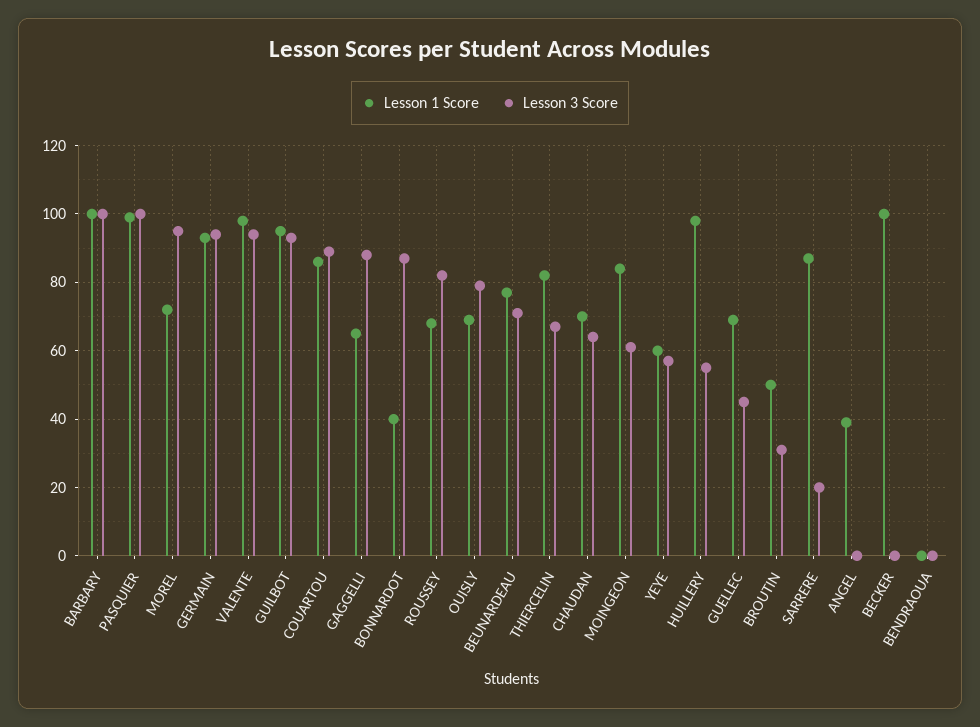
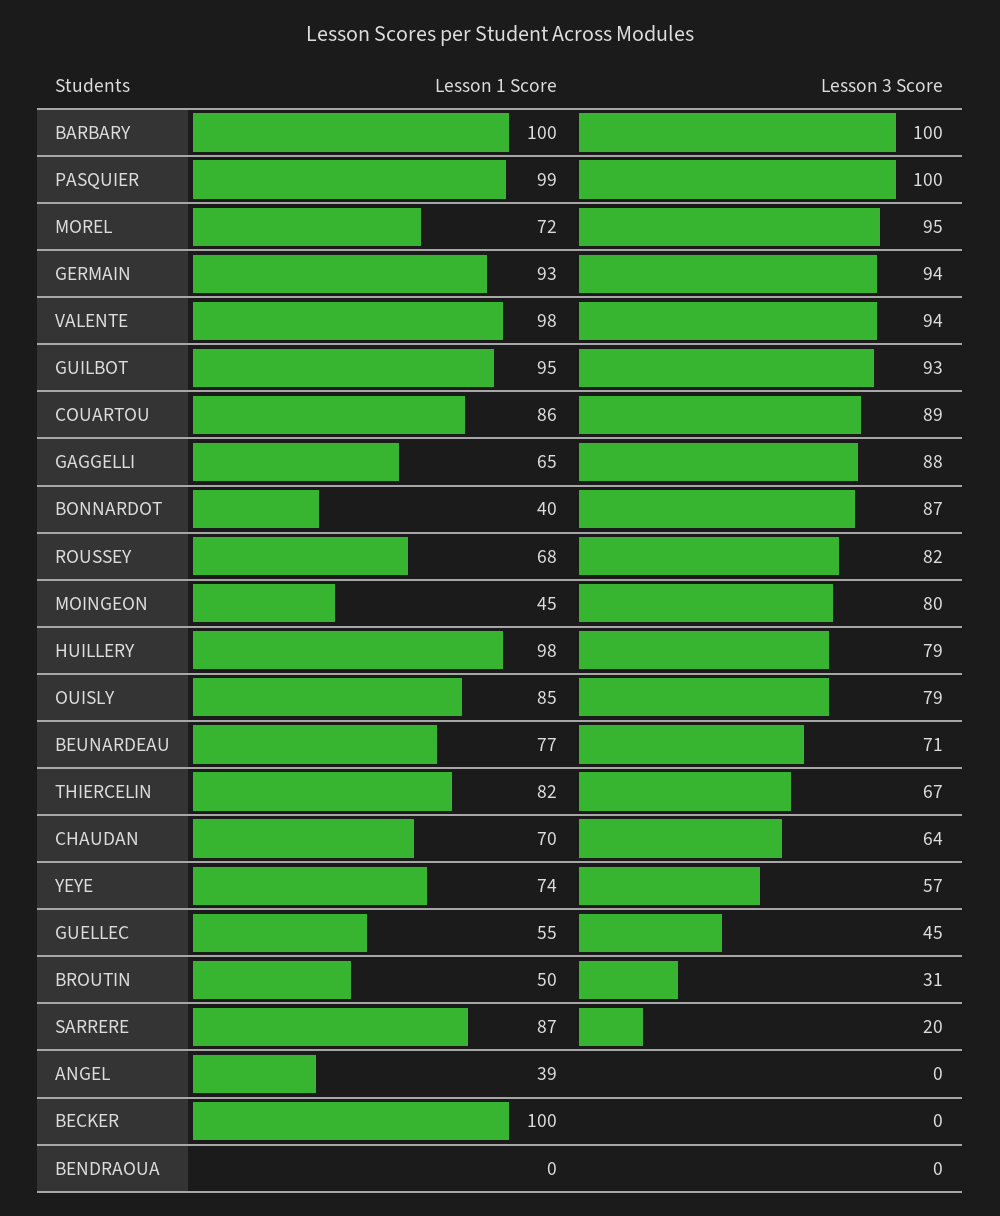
Lesson 1 Score, OUISLY: 70 -> 85
Lesson 1 Score, MOINGEON: 85 -> 45
Lesson 3 Score, MOINGEON: 60 -> 80
Lesson 1 Score, YEYE: 60 -> 74
Lesson 3 Score, HUILLERY: 55 -> 79
Lesson 1 Score, GUELLEC: 70 -> 55

